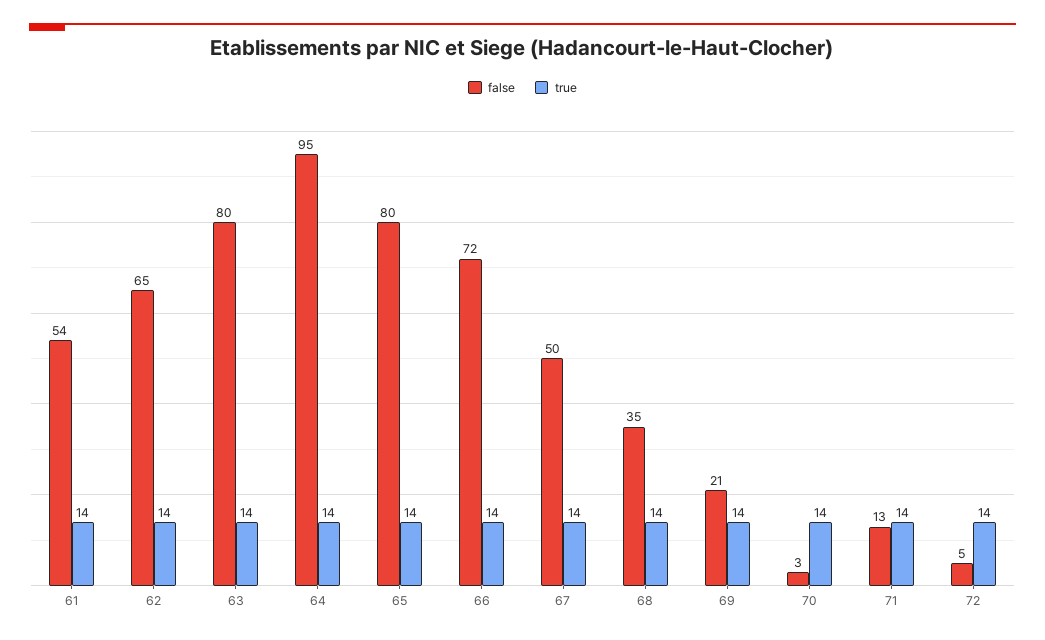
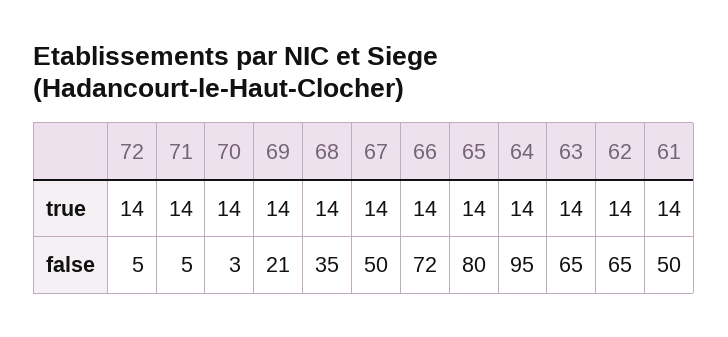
false, 61: 54 -> 50
false, 63: 80 -> 65
false, 71: 13 -> 5

